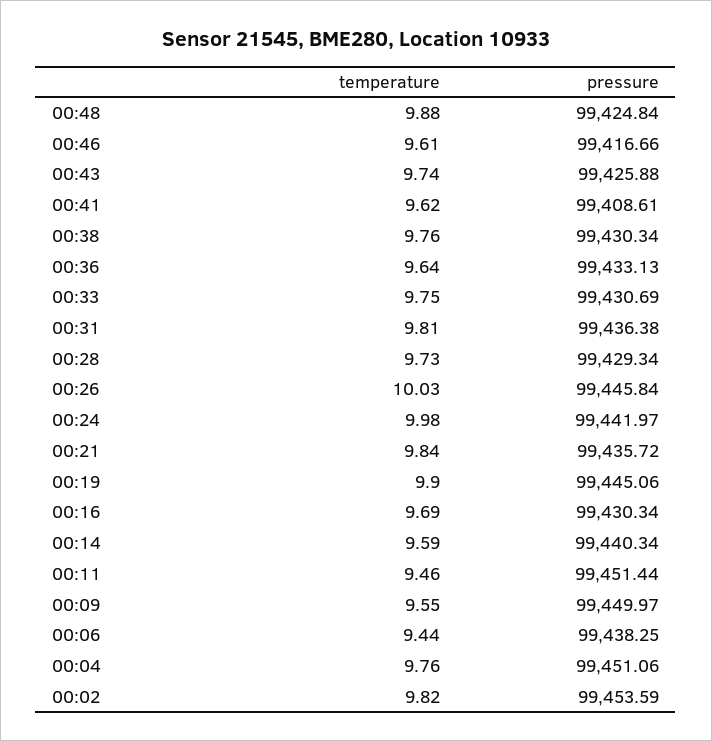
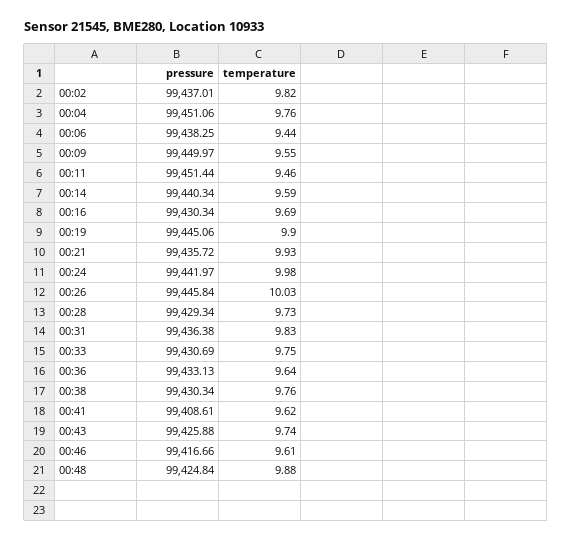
temperature, 00:31: 9.81 -> 9.83
temperature, 00:21: 9.84 -> 9.93
pressure, 00:02: 99453.59 -> 99437.01

